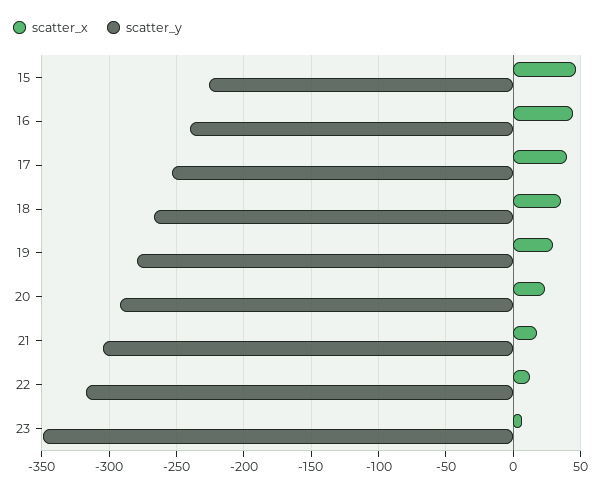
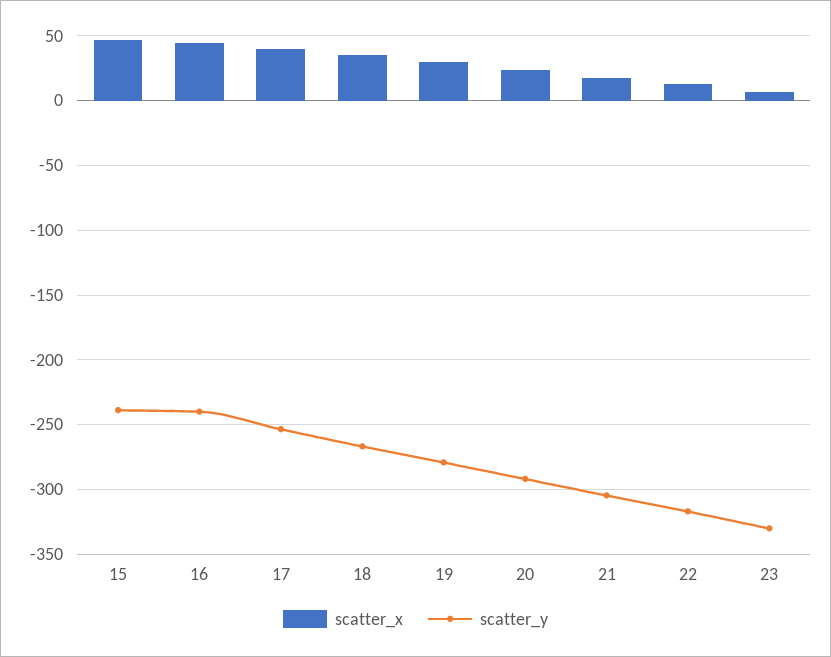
scatter_y, 15: -225 -> -240
scatter_y, 23: -350 -> -330

